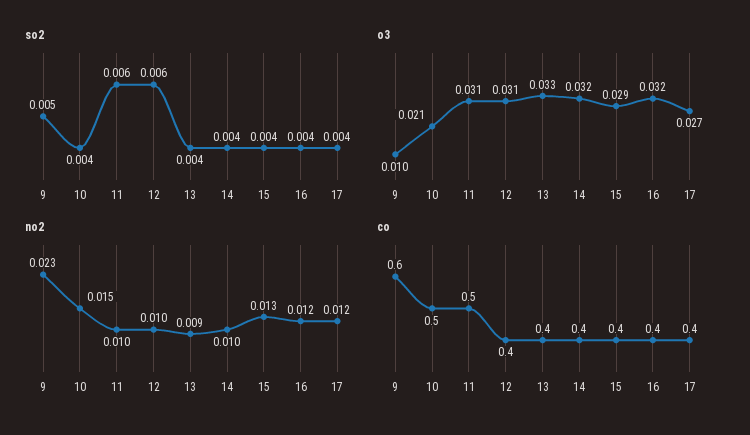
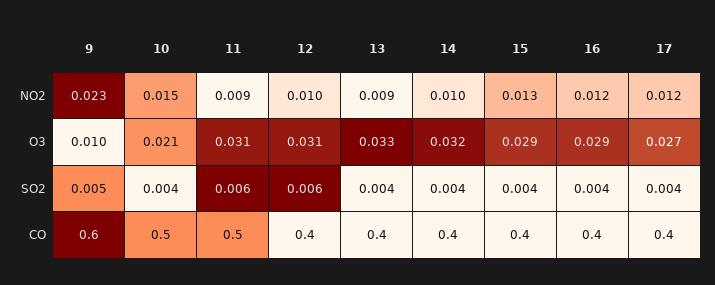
o3, 16: 0.032 -> 0.029
no2, 11: 0.01 -> 0.009

